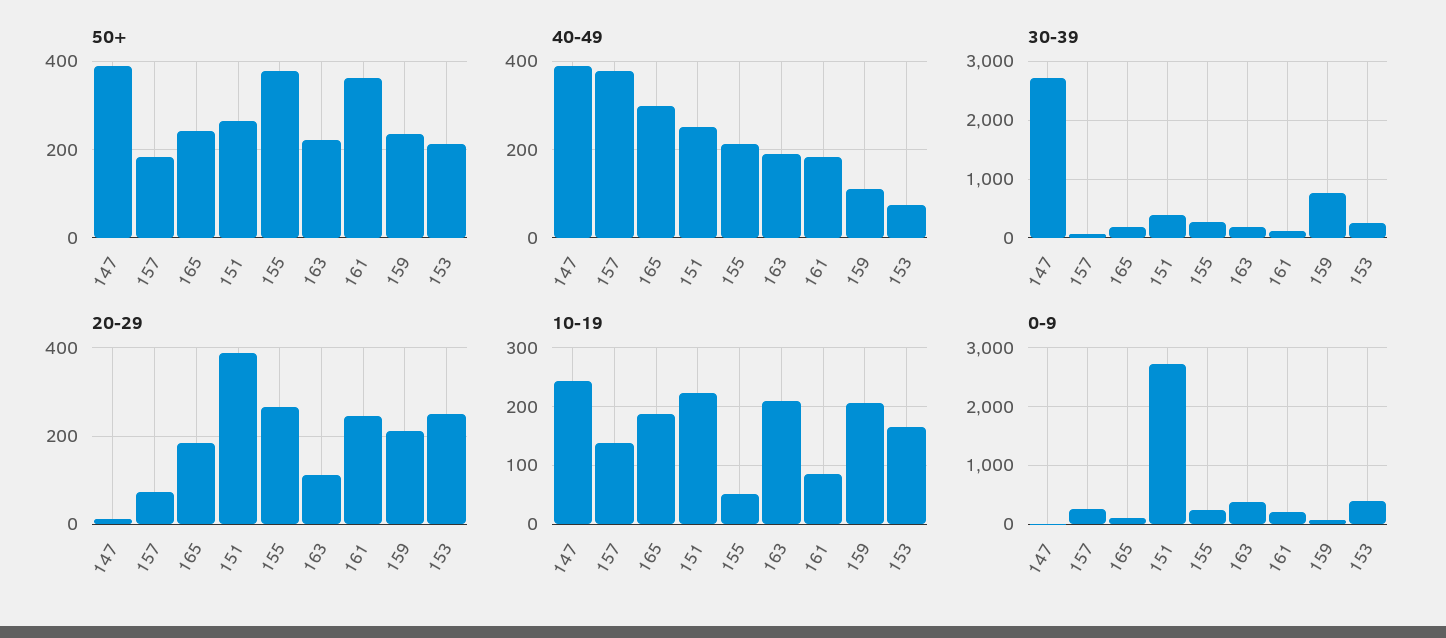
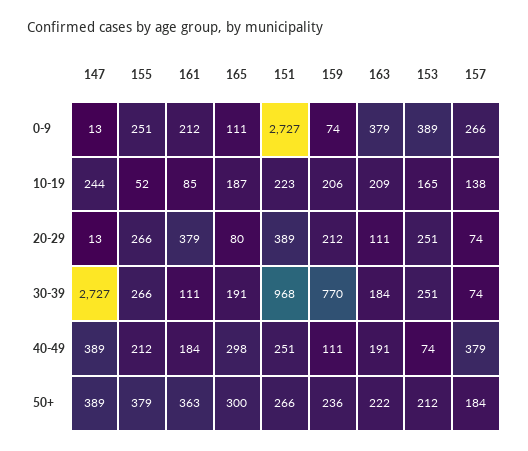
50+, 165: 240 -> 300
30-39, 151: 400 -> 968
20-29, 165: 180 -> 80
20-29, 161: 240 -> 379

